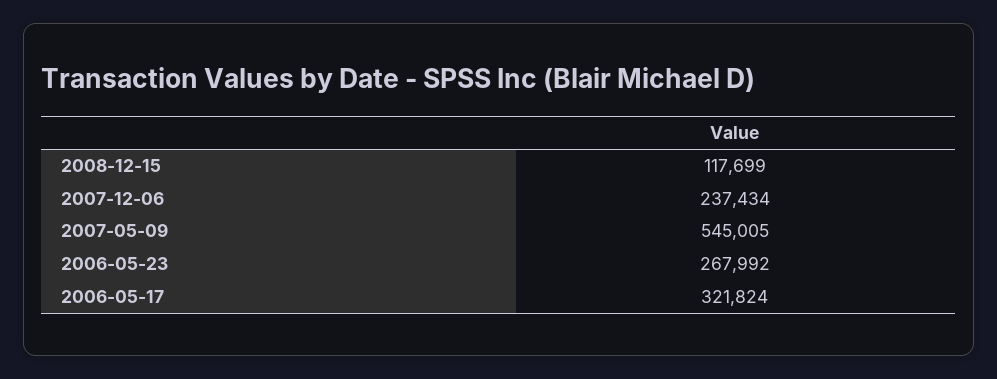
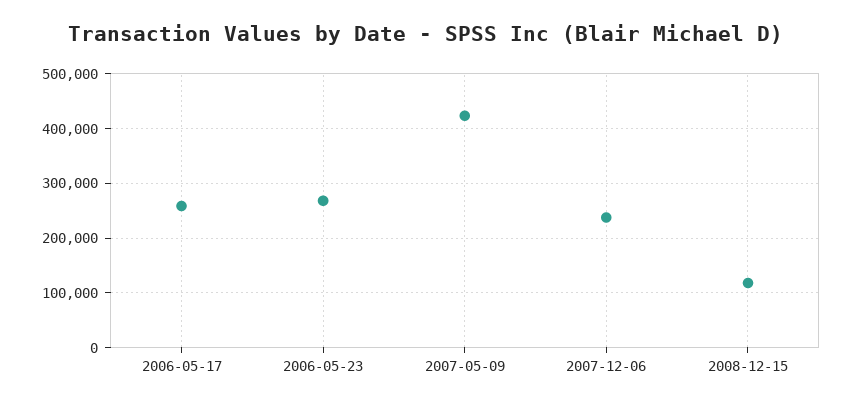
2007-05-09: 545005 -> 420000
2006-05-17: 321824 -> 260000

